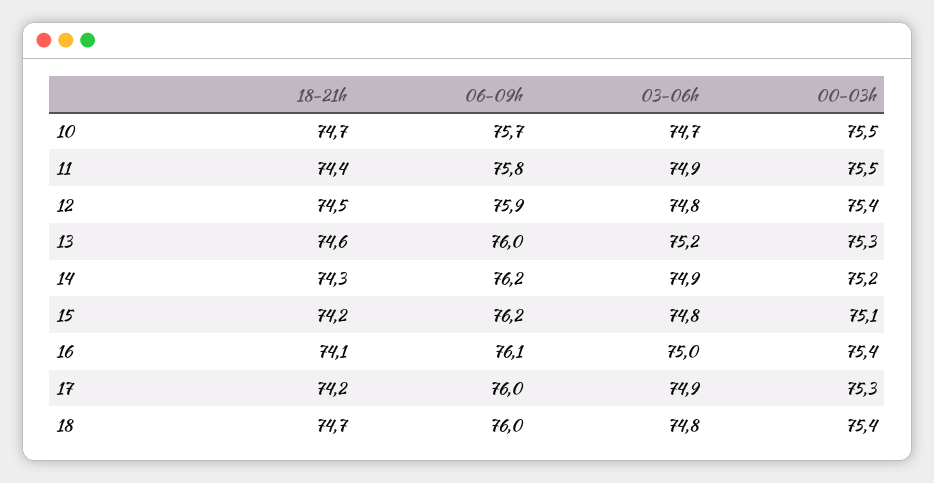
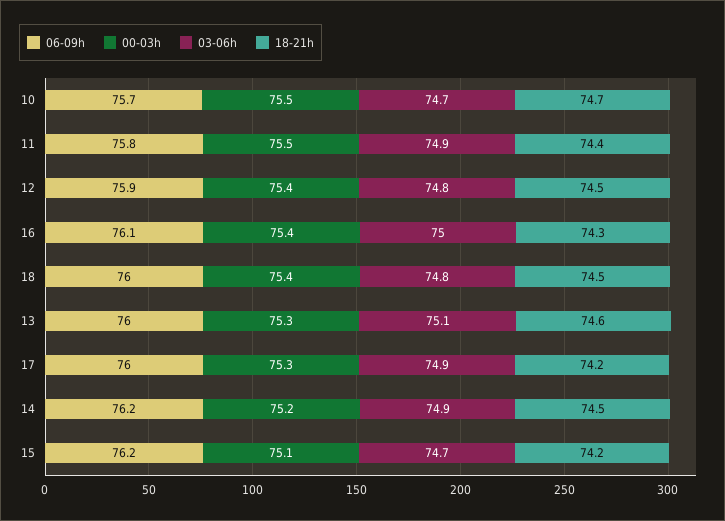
03-06h, 13: 75.2 -> 75.1
18-21h, 14: 74.3 -> 74.5
03-06h, 15: 74.8 -> 74.7
18-21h, 16: 74.1 -> 74.3
18-21h, 18: 74.7 -> 74.5

